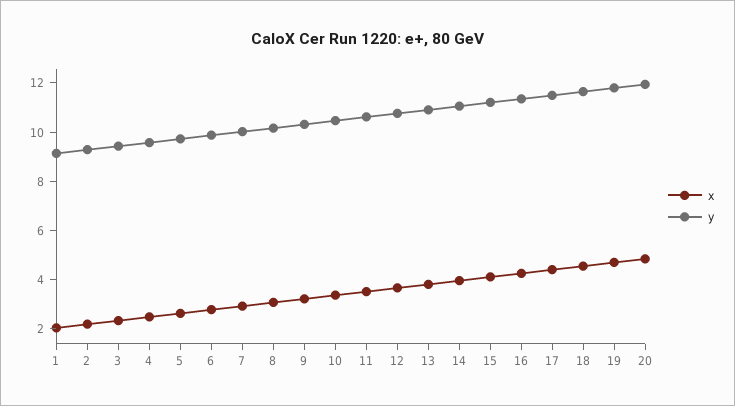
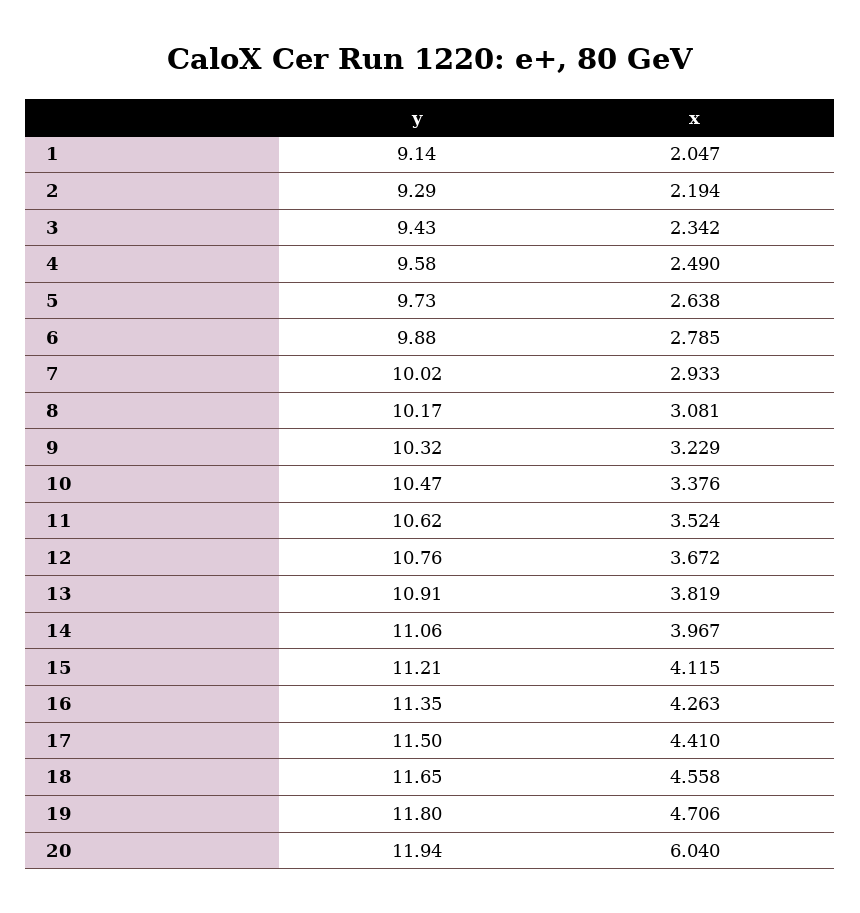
x, 20: 5 -> 6.04

